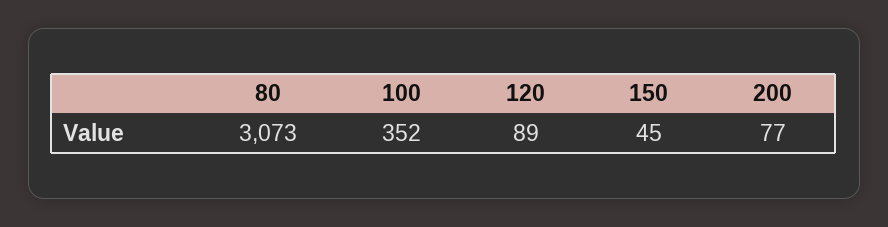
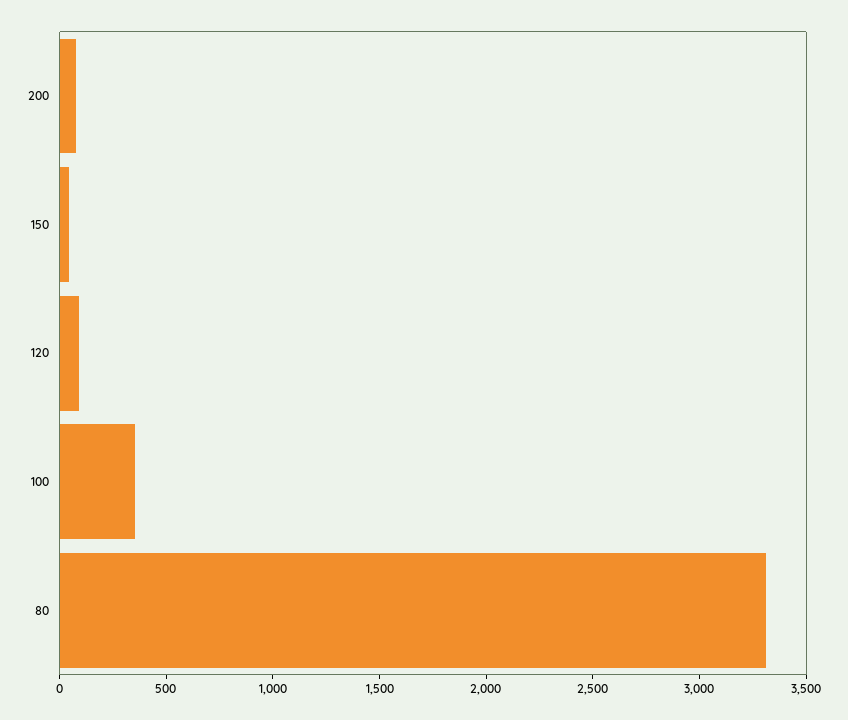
80: 3073 -> 3300

